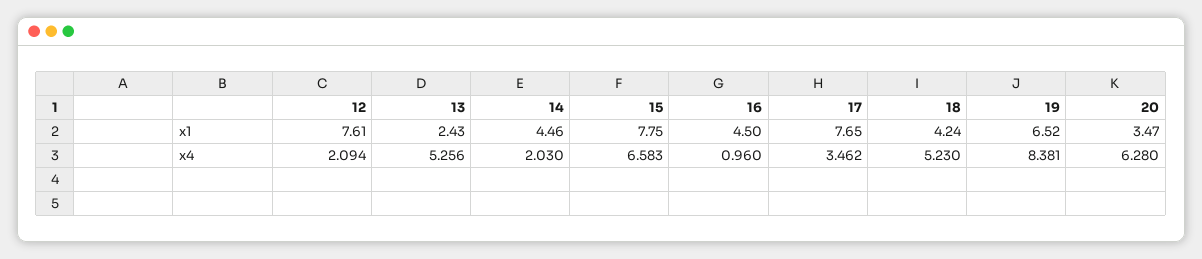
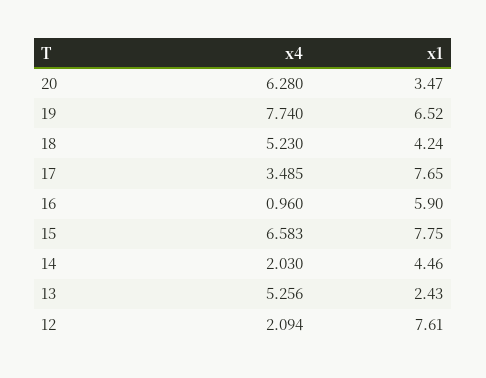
16, x1: 4.5 -> 5.9
17, x4: 3.462 -> 3.485
19, x4: 8.381 -> 7.74

